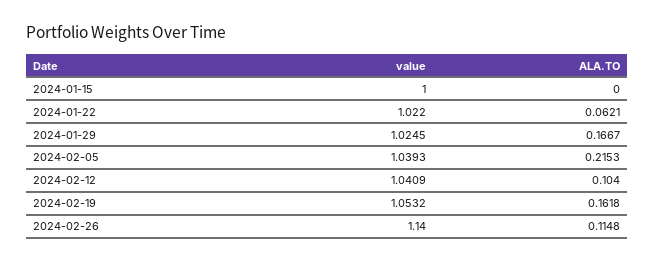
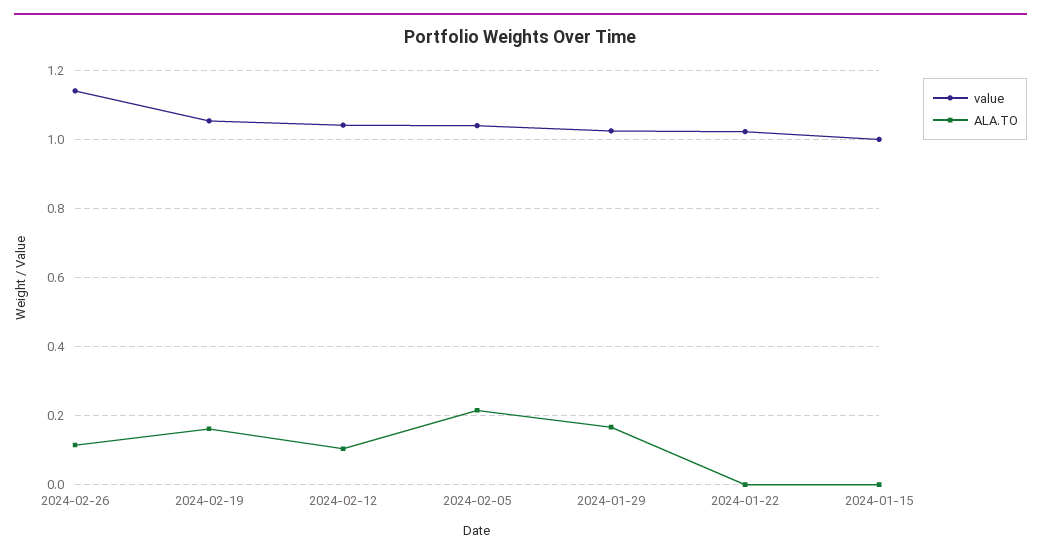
ALA.TO, 2024-01-22: 0.0621 -> 0

